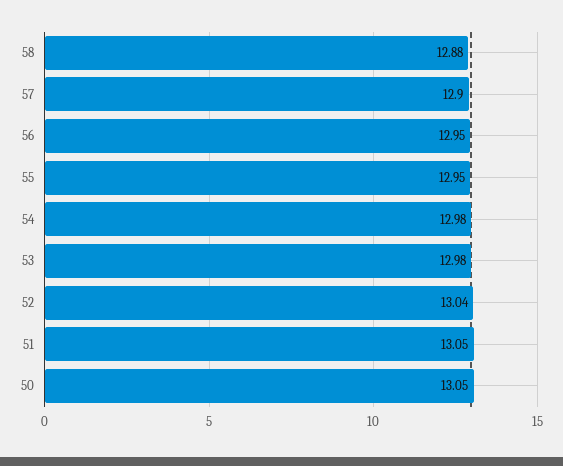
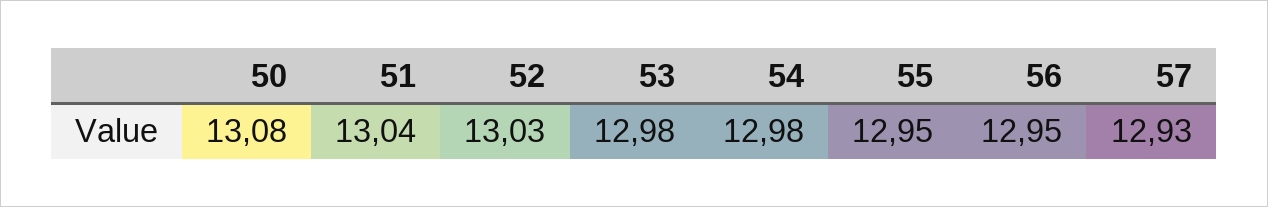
58: 12.88 -> none
57: 12.9 -> 12.93
52: 13.04 -> 13.03
51: 13.05 -> 13.04
50: 13.05 -> 13.08

